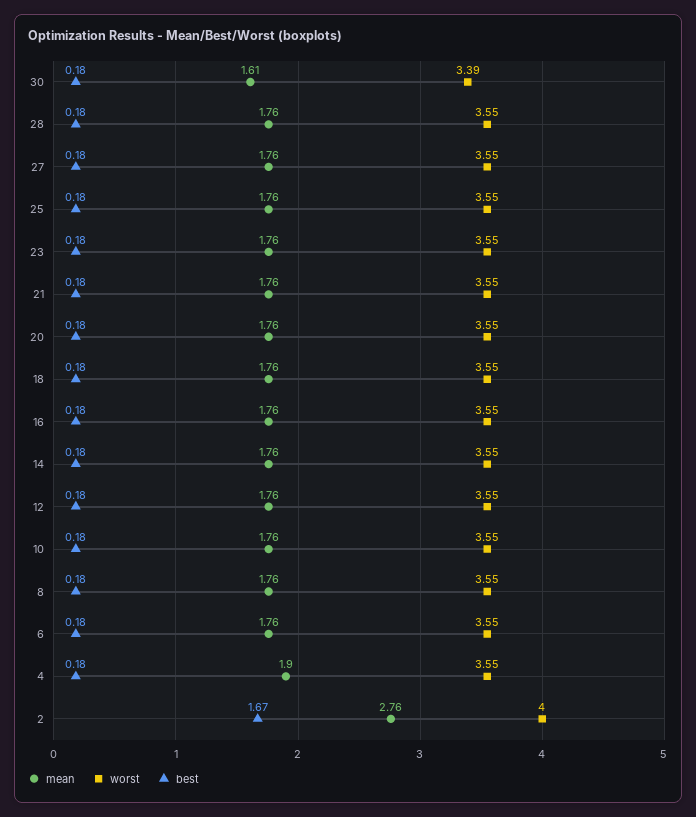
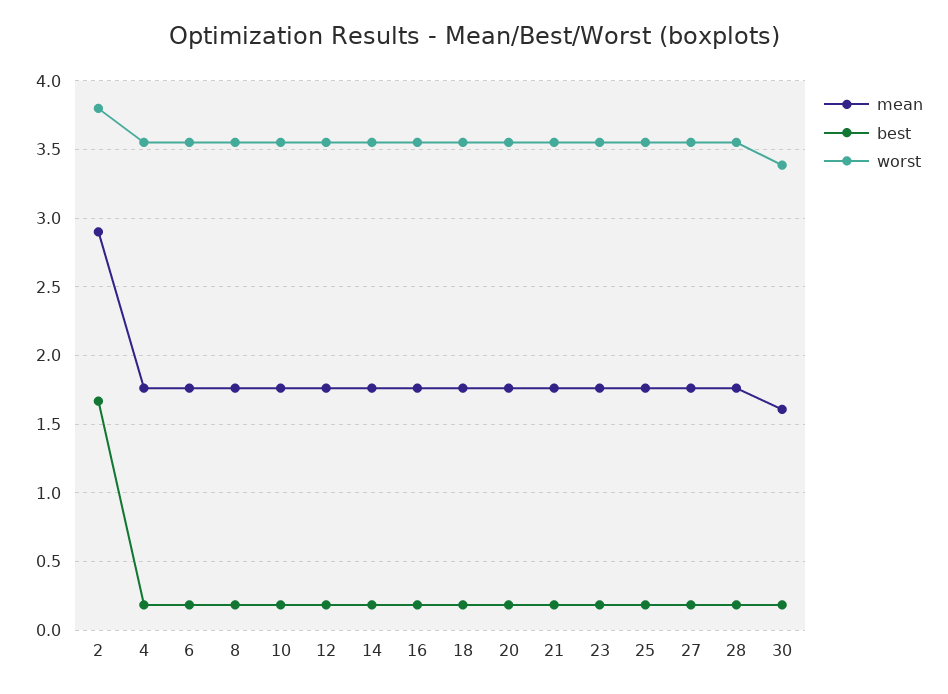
mean, 4: 1.9 -> 1.75
mean, 2: 2.76 -> 2.9
worst, 2: 4 -> 3.8

